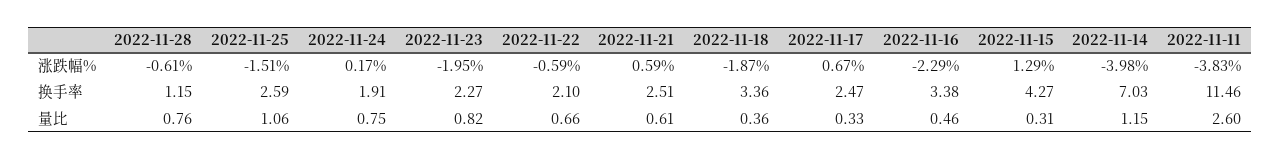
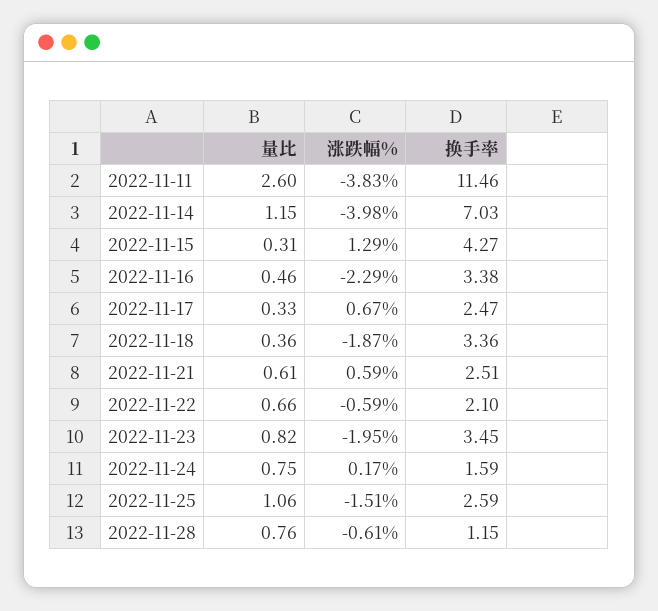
2022-11-24, 换手率: 1.91 -> 1.59
2022-11-23, 换手率: 2.27 -> 3.45

